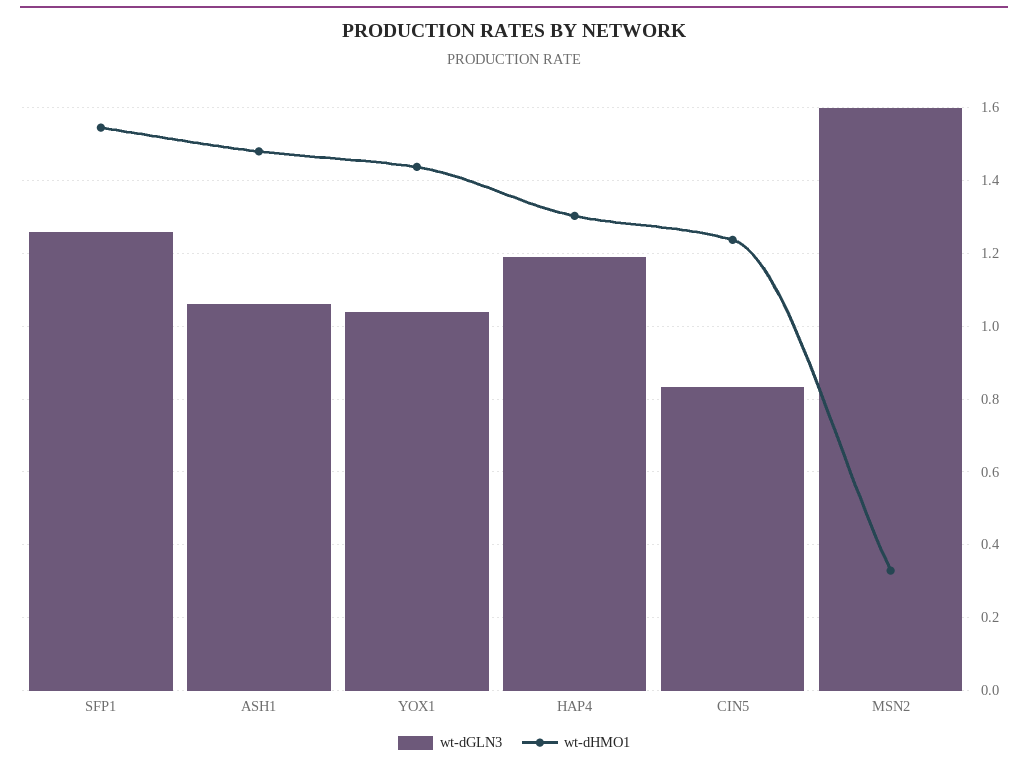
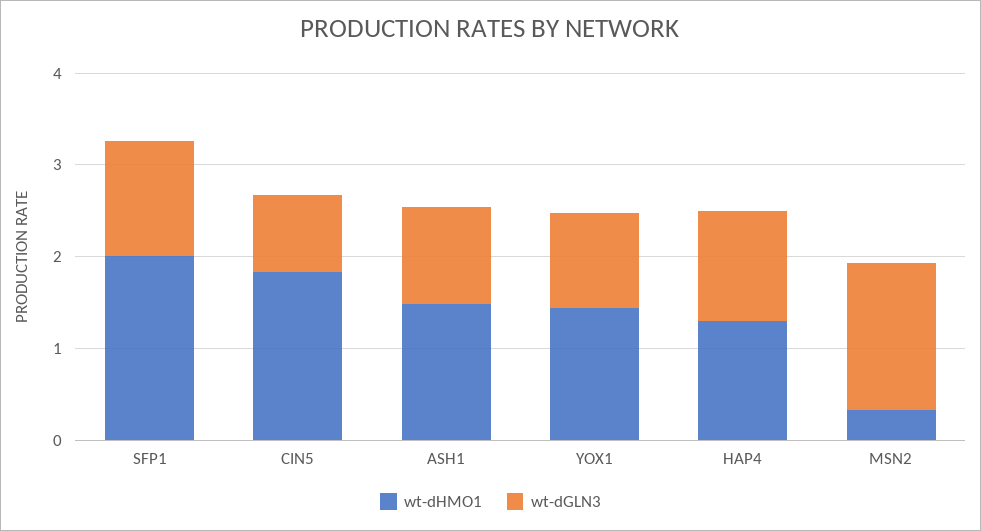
wt-dHMO1, SFP1: 1.54 -> 2
wt-dHMO1, CIN5: 1.24 -> 1.8

